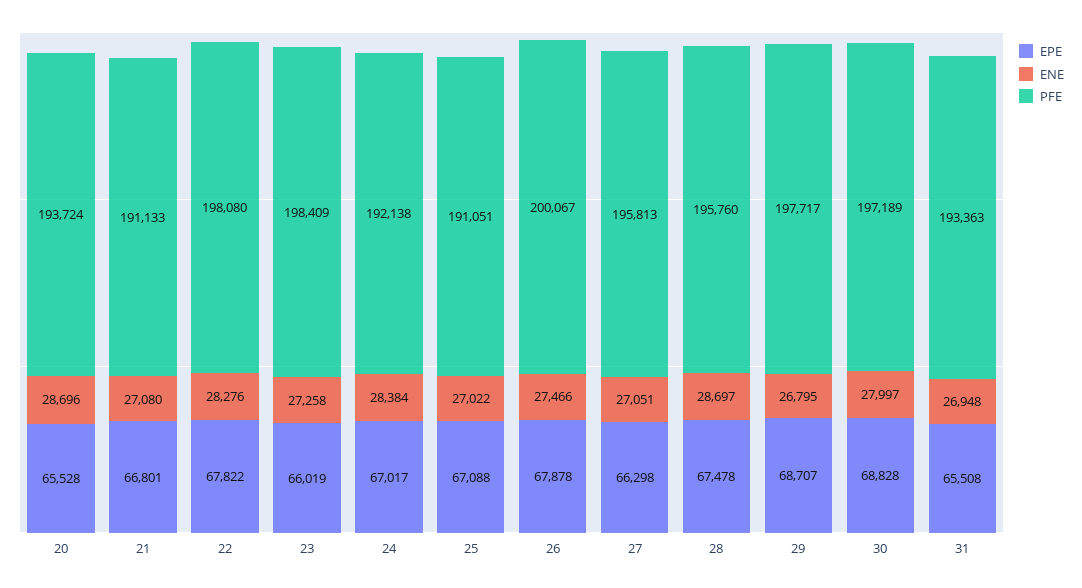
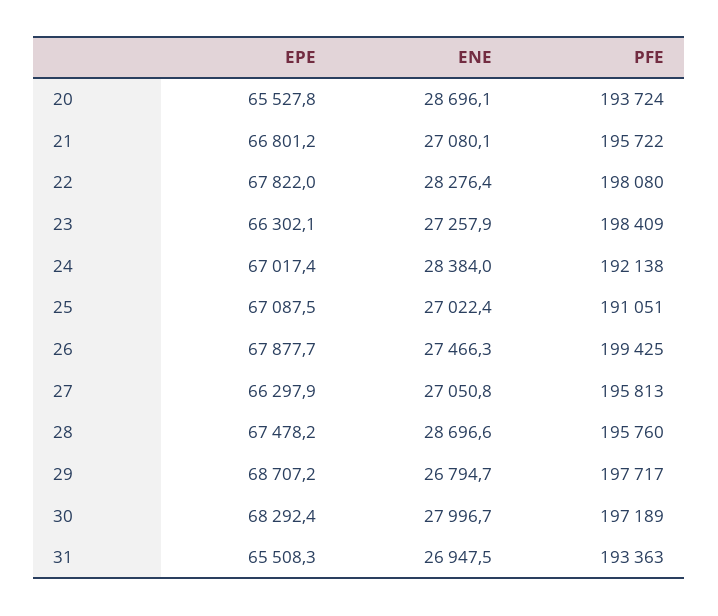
PFE, 21: 191133 -> 195722
EPE, 23: 66019 -> 66302.1
PFE, 26: 200067 -> 199425
EPE, 30: 68828 -> 68292.4

